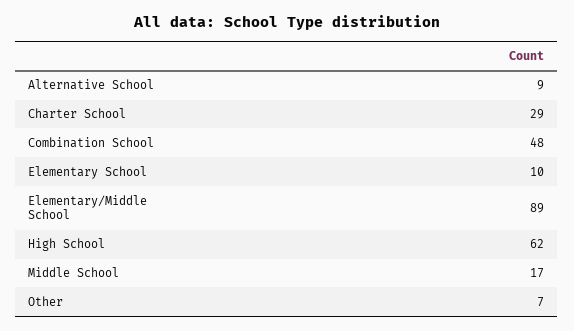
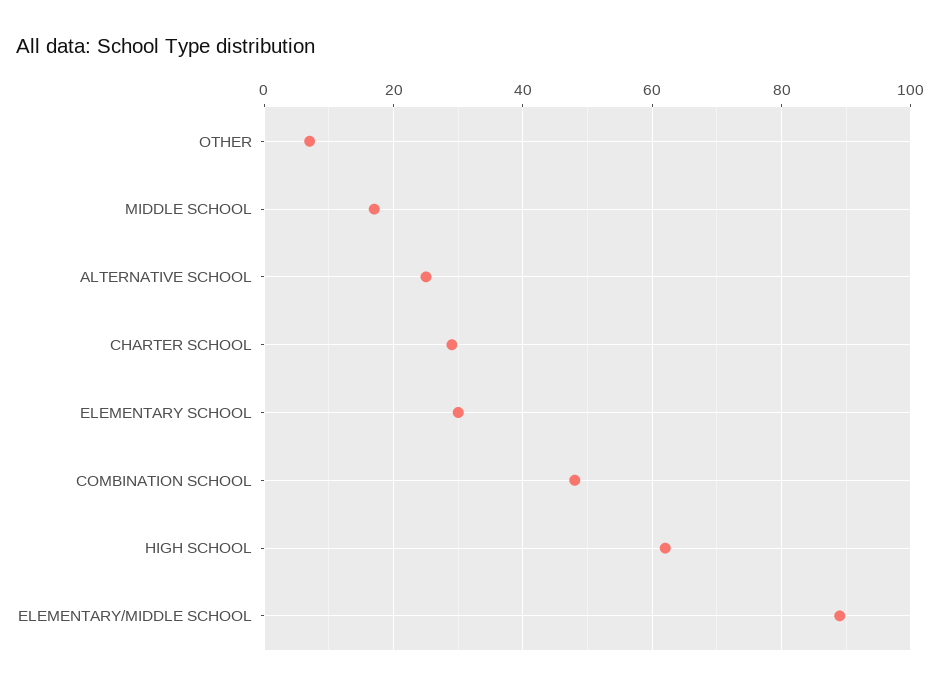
Alternative School: 9 -> 25
Elementary School: 10 -> 30

